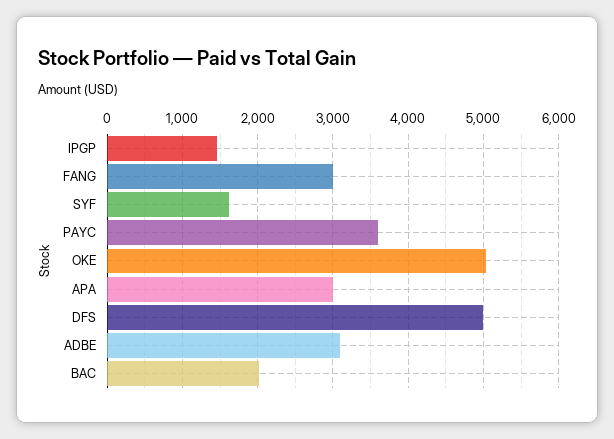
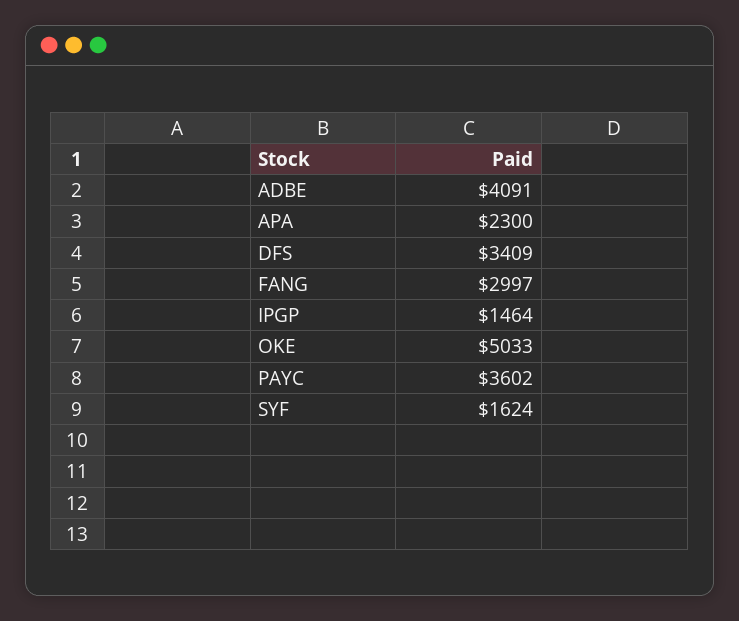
APA: 3000 -> 2300
DFS: 5000 -> 3409
ADBE: 3100 -> 4091
BAC: 2000 -> none

